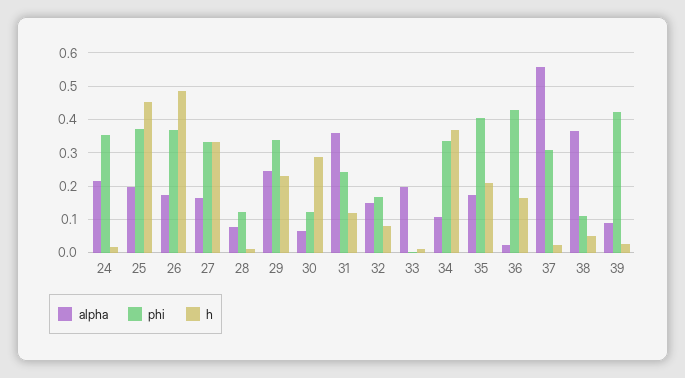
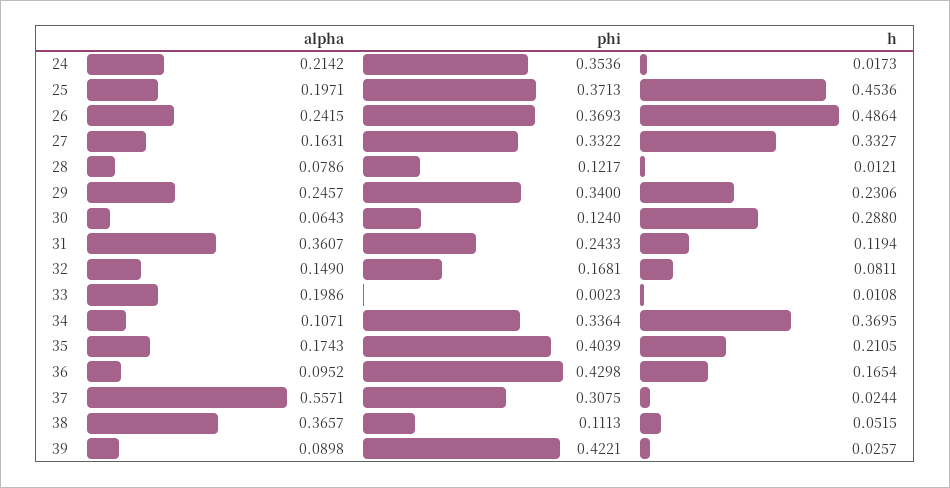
alpha, 26: 0.18 -> 0.2415
alpha, 36: 0.02 -> 0.0952

